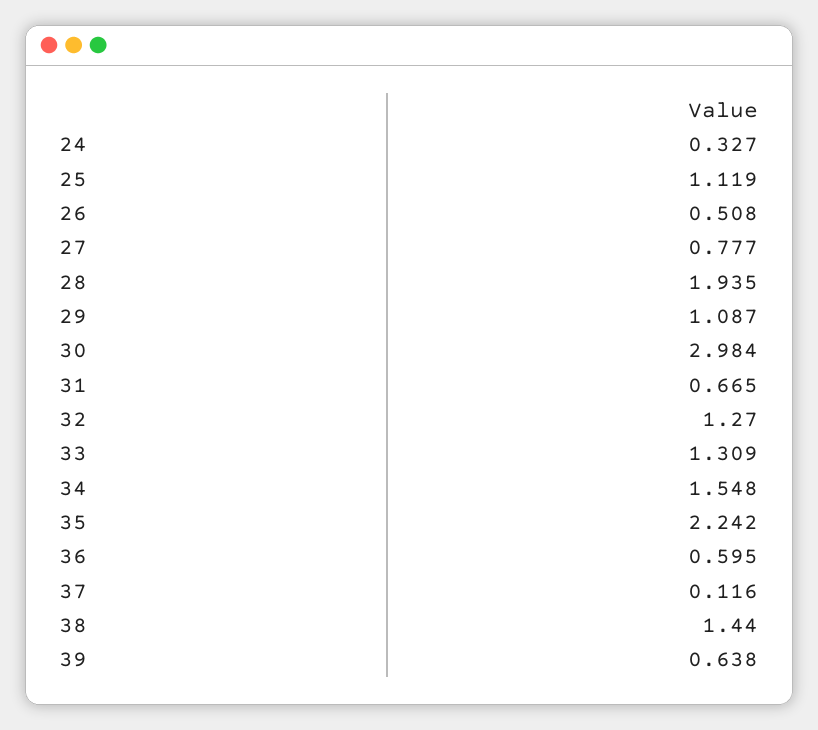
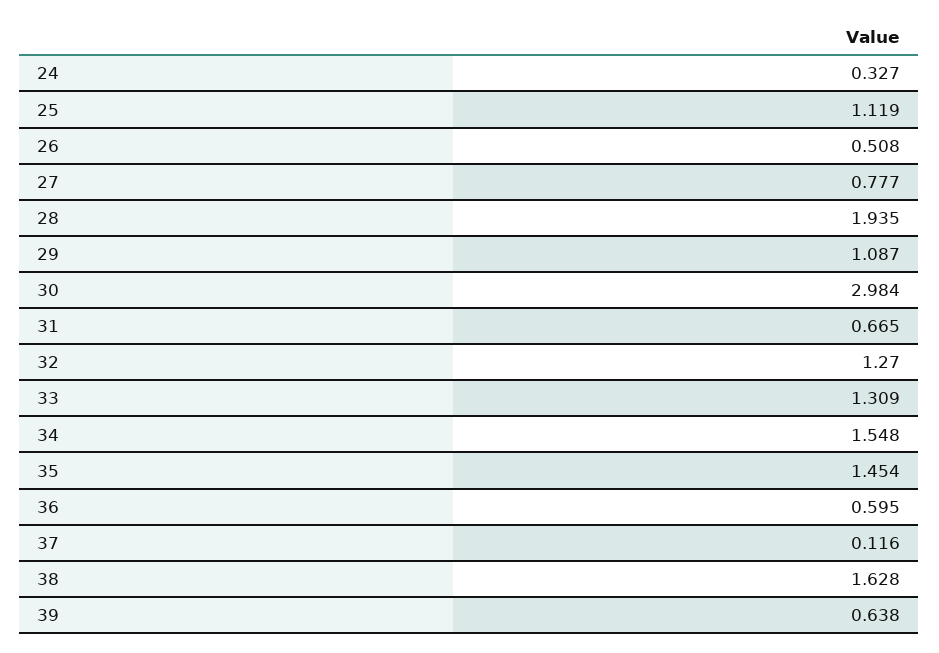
35: 2.242 -> 1.454
38: 1.44 -> 1.628

